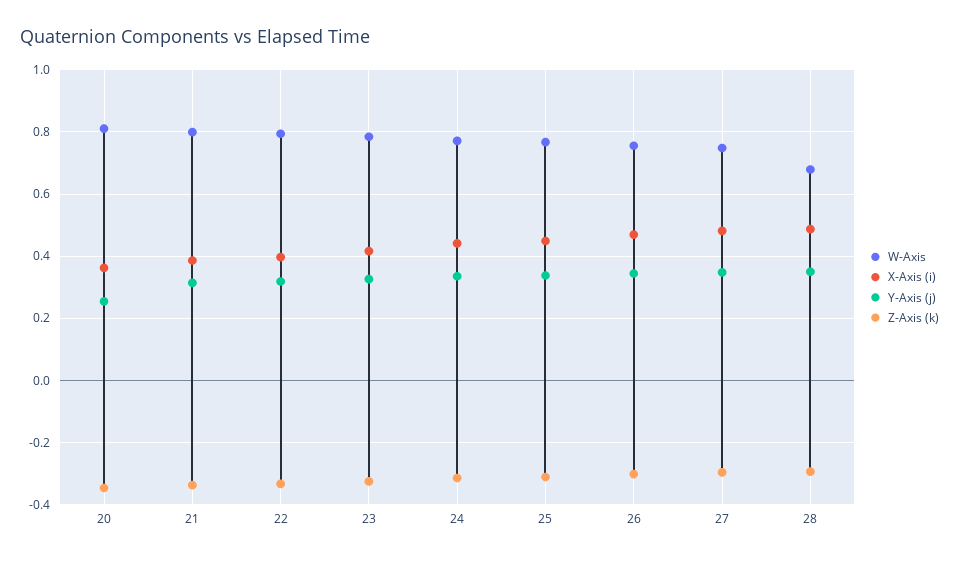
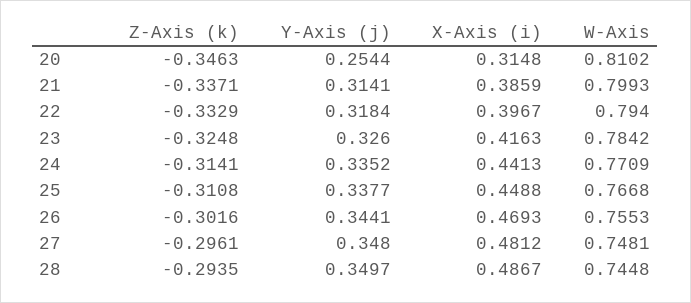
X-Axis (i), 20: 0.36 -> 0.3148
W-Axis, 28: 0.68 -> 0.7448

